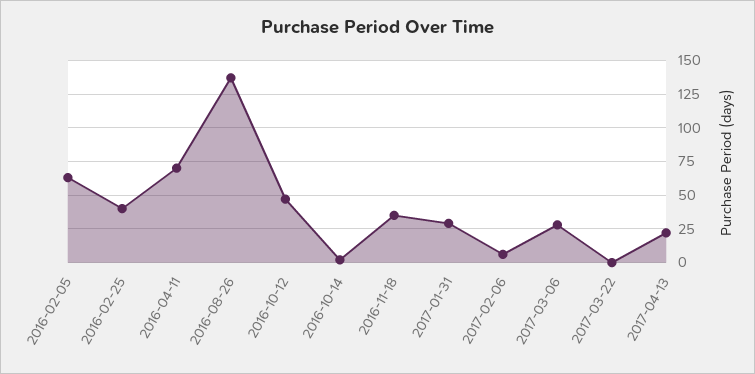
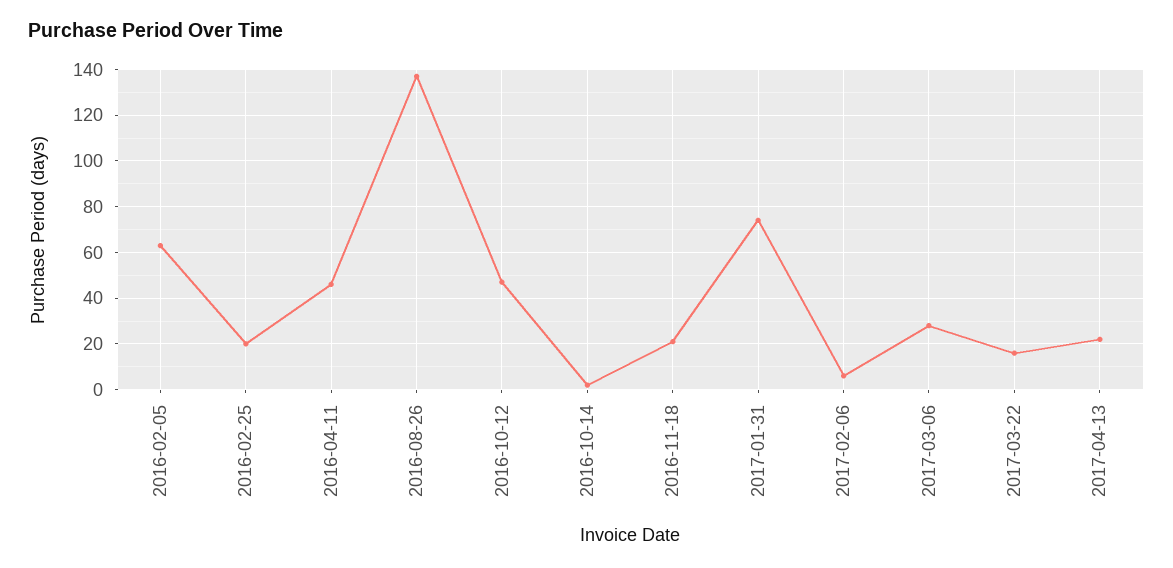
2016-02-25: 40 -> 20
2016-04-11: 70 -> 45
2016-11-18: 35 -> 20
2017-01-31: 30 -> 75
2017-03-22: 0 -> 15

